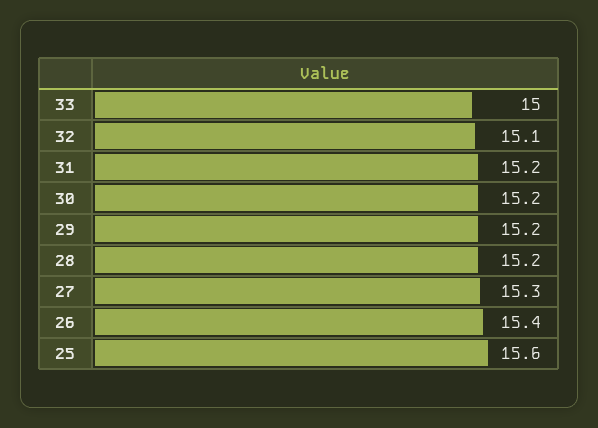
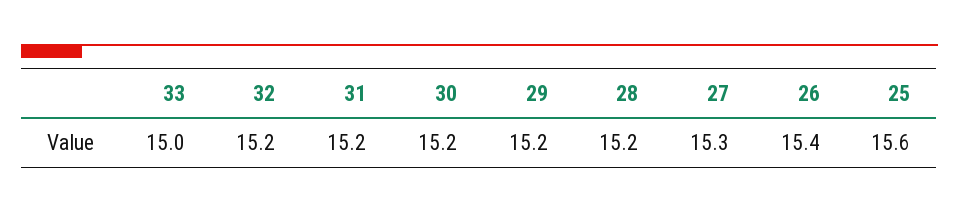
32: 15.1 -> 15.2

